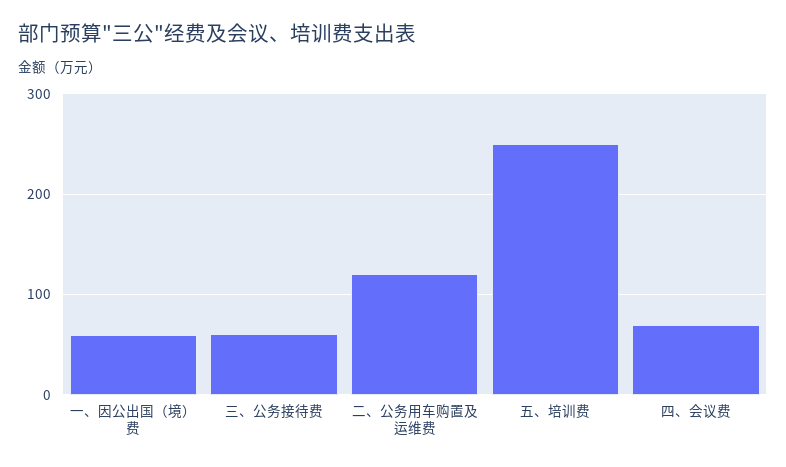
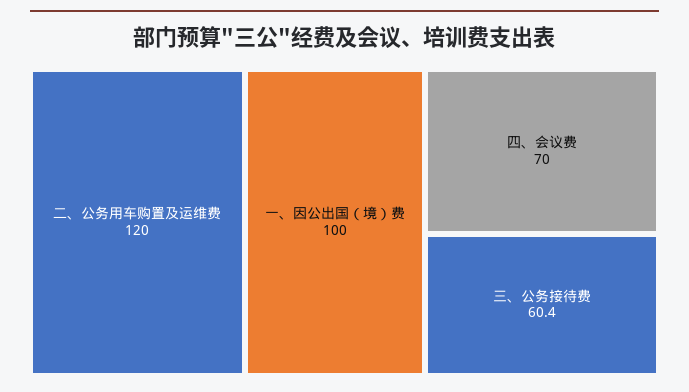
一、因公出国（境）费: 60 -> 100
五、培训费: 250 -> none

